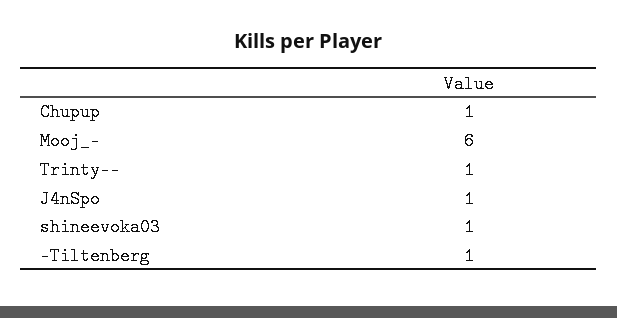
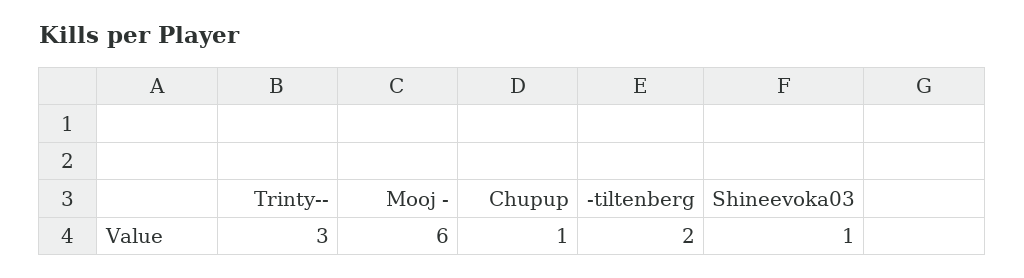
Trinty--: 1 -> 3
J4nSpo: 1 -> none
-Tiltenberg: 1 -> 2

